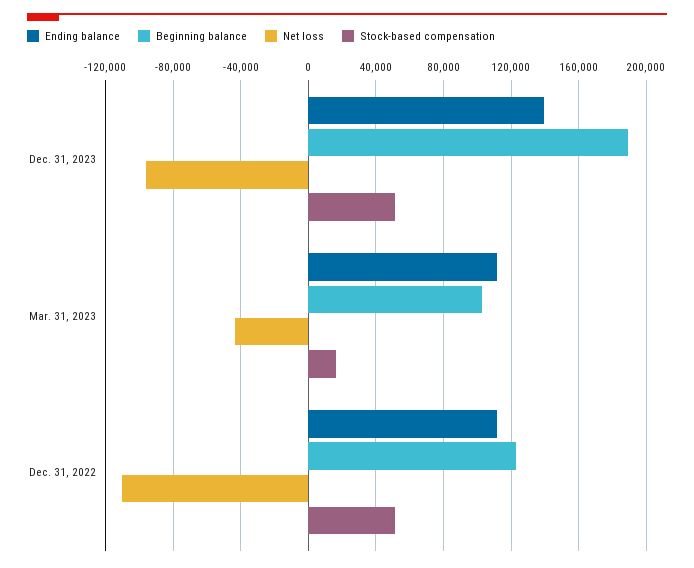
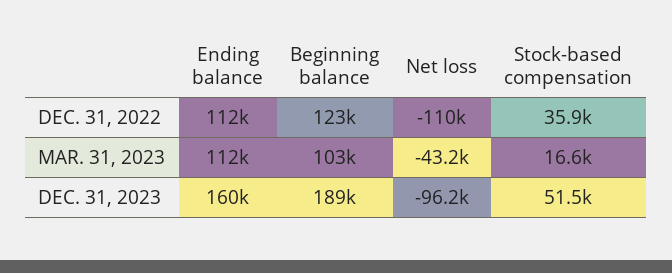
Ending balance, Dec. 31, 2023: 140000 -> 160000
Stock-based compensation, Dec. 31, 2022: 50000 -> 35900

